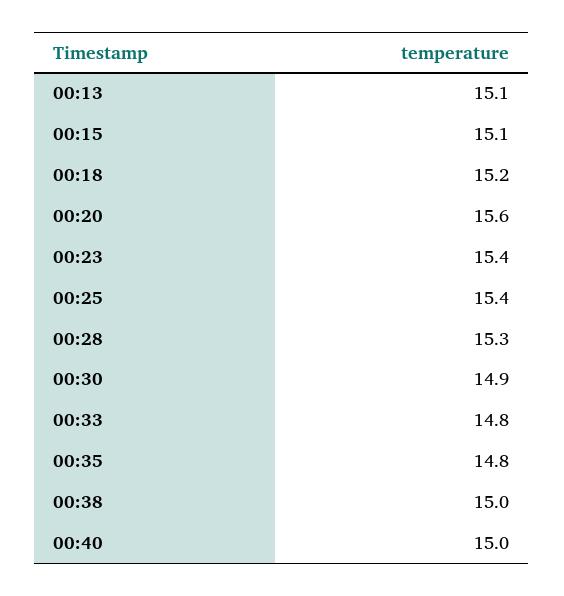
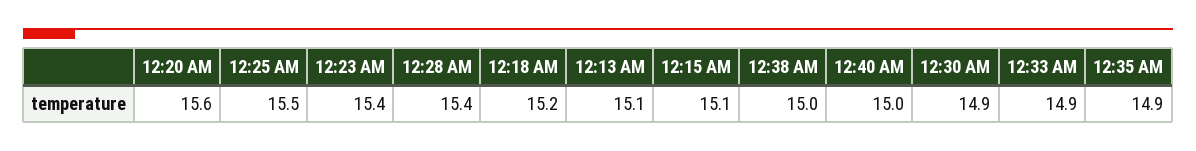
00:25: 15.4 -> 15.5
00:28: 15.3 -> 15.4
00:33: 14.8 -> 14.9
00:35: 14.8 -> 14.9

